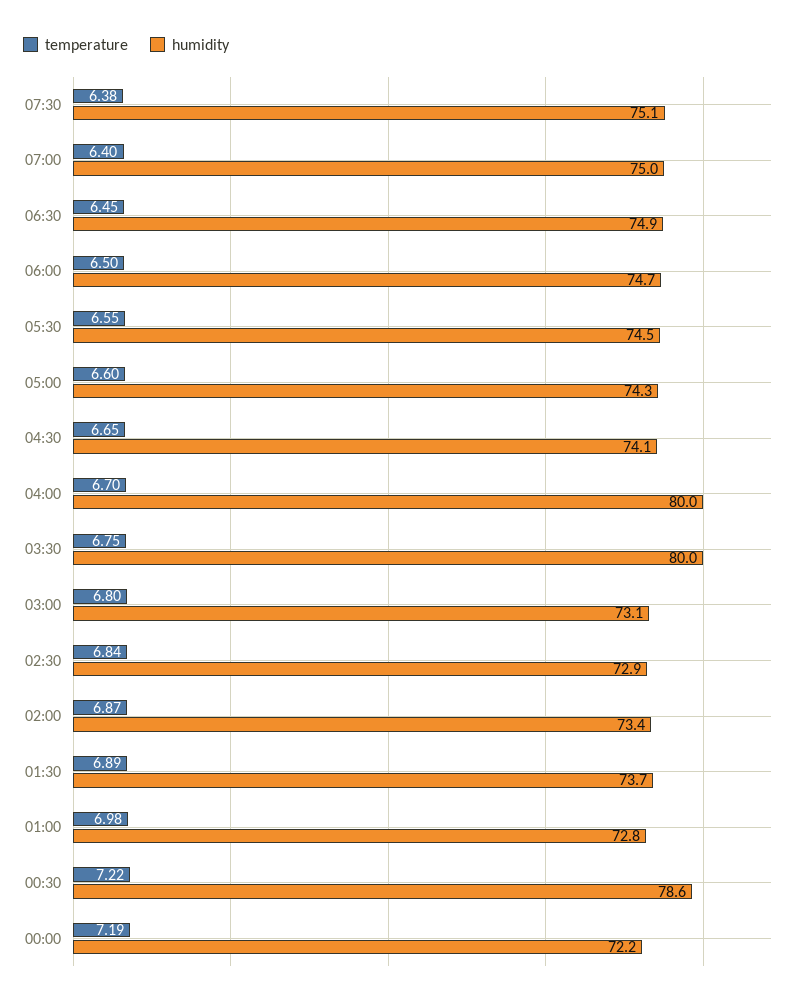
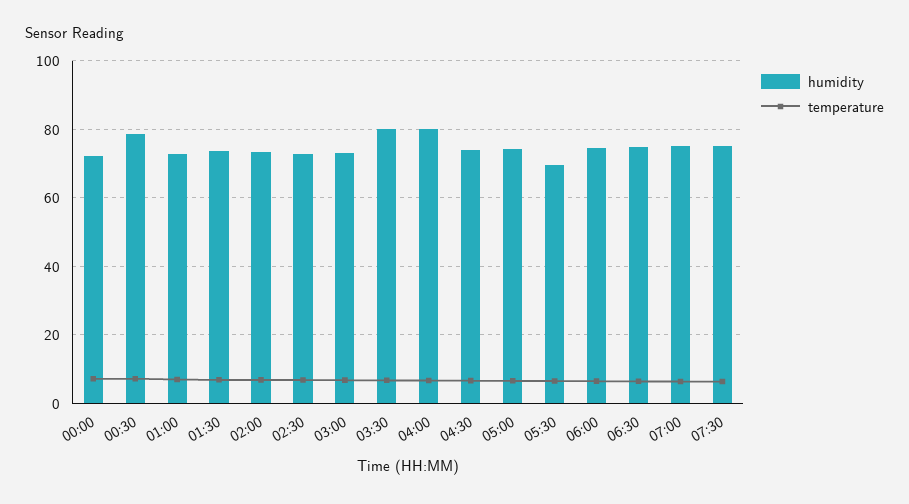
humidity, 05:30: 74.5 -> 70

